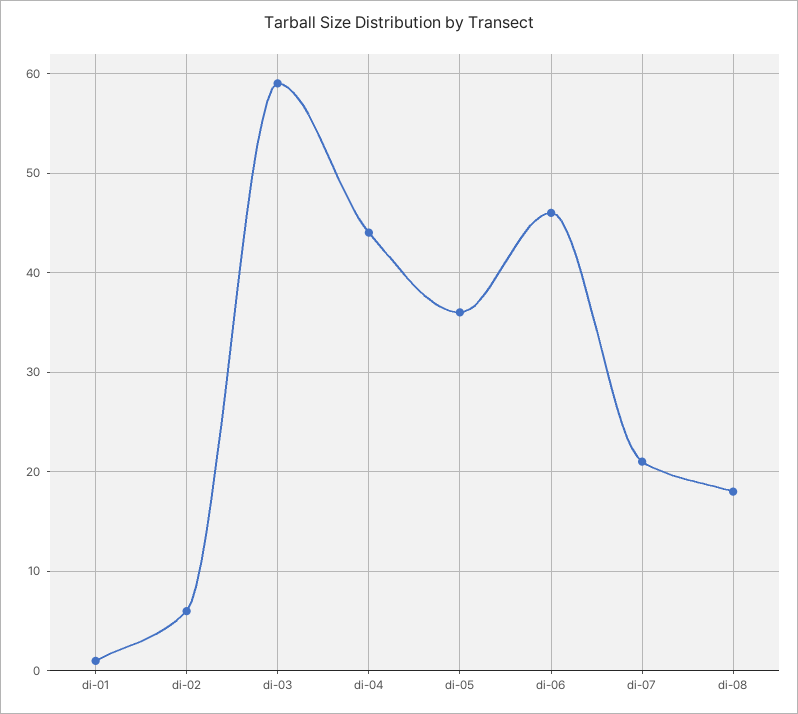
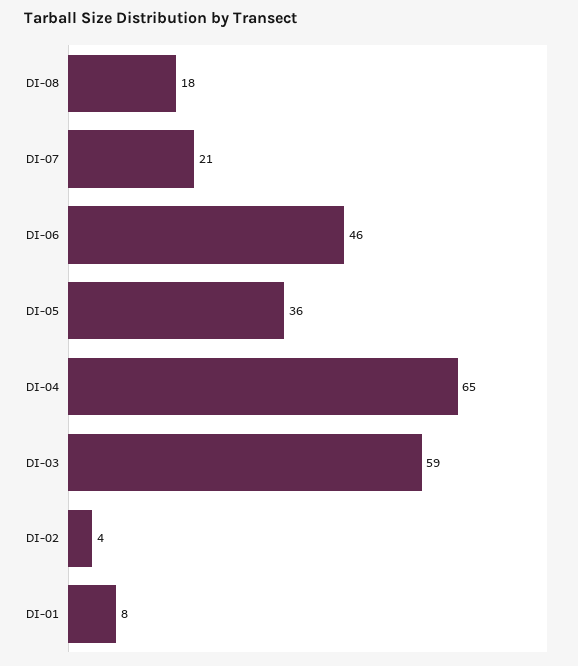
di-01: 1 -> 8
di-02: 6 -> 4
di-04: 44 -> 65

